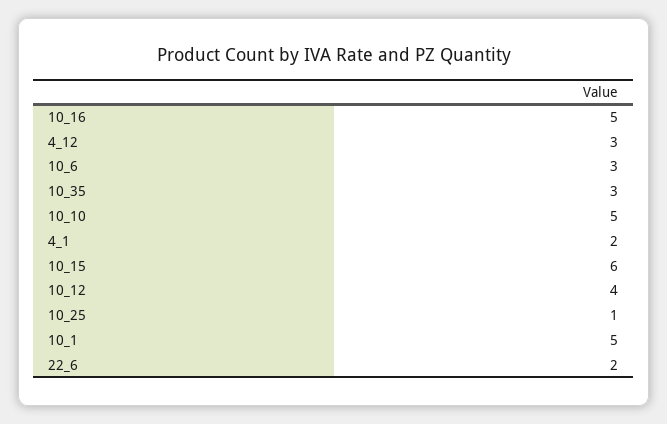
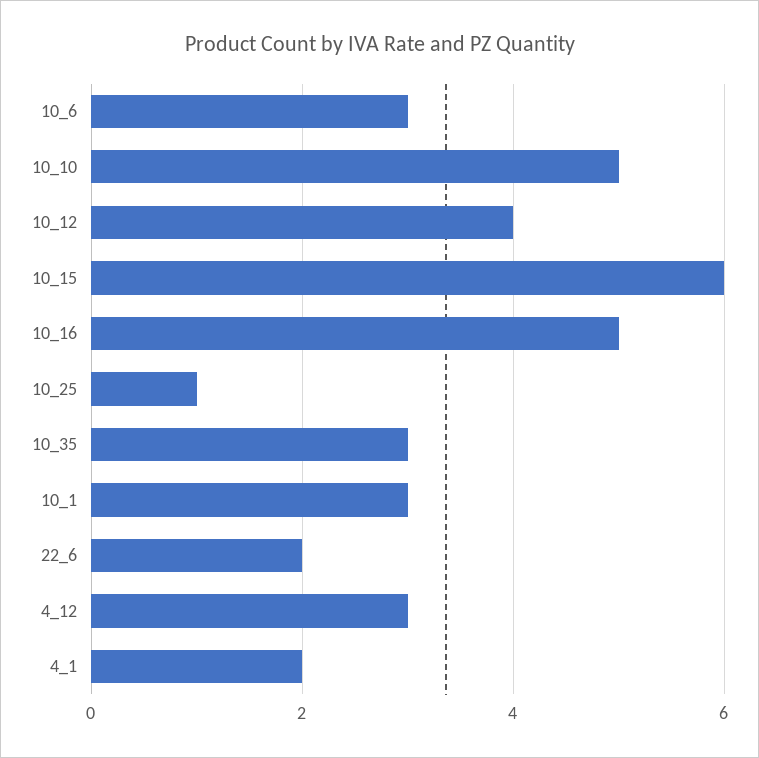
10_1: 5 -> 3

